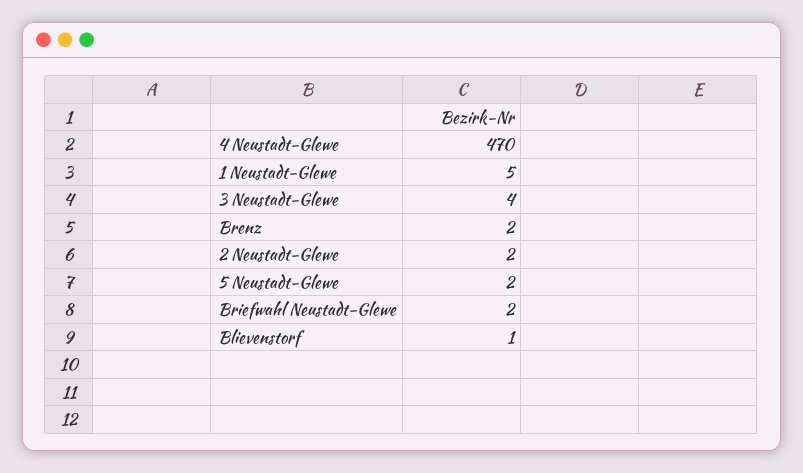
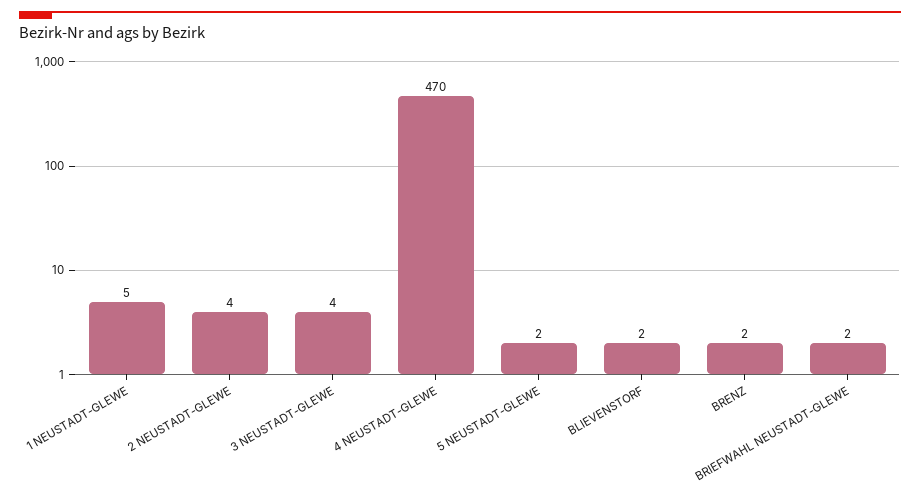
2 Neustadt-Glewe: 2 -> 4
Blievenstorf: 1 -> 2

